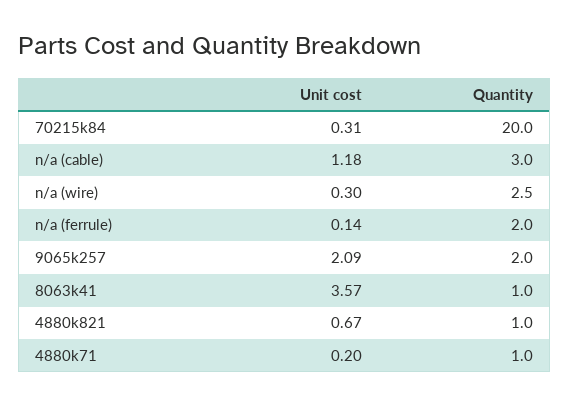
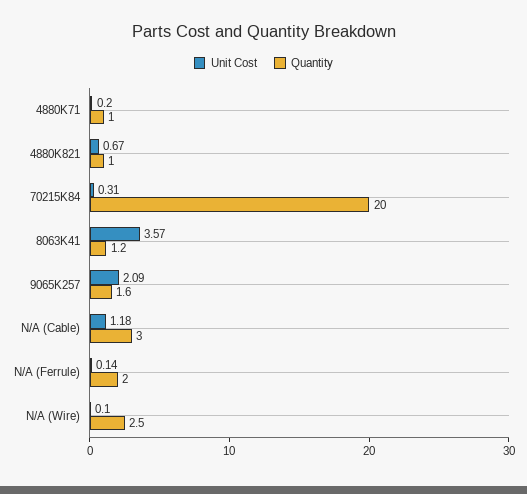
Unit cost, n/a (wire): 0.3 -> 0.1
Quantity, 9065k257: 2 -> 1.6
Quantity, 8063k41: 1 -> 1.2

